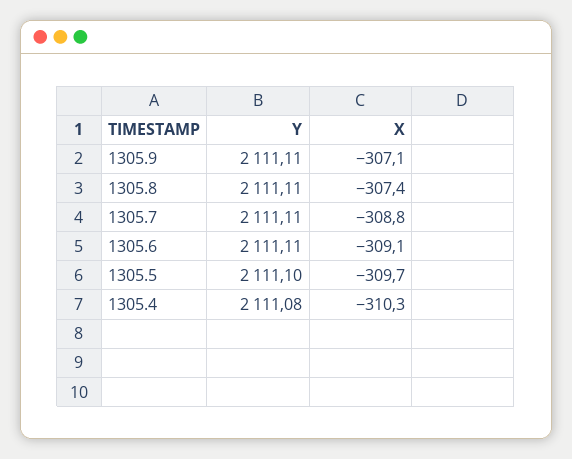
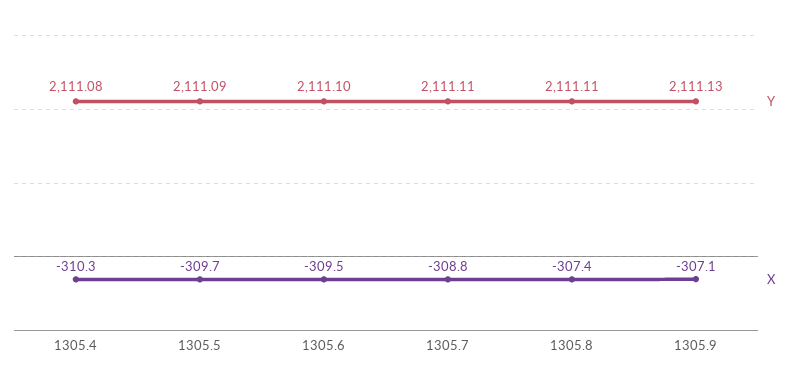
Y, 1305.9: 2111.11 -> 2111.13
Y, 1305.6: 2111.11 -> 2111.1
X, 1305.6: -309.1 -> -309.5
Y, 1305.5: 2111.1 -> 2111.09

